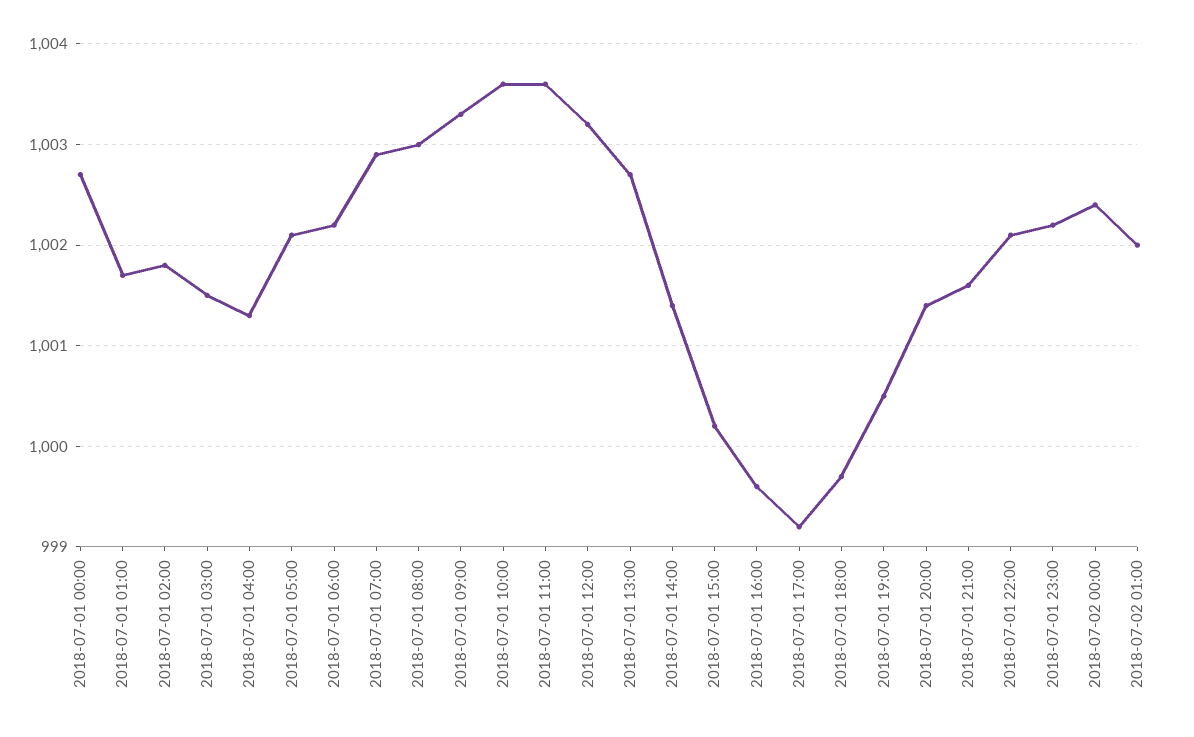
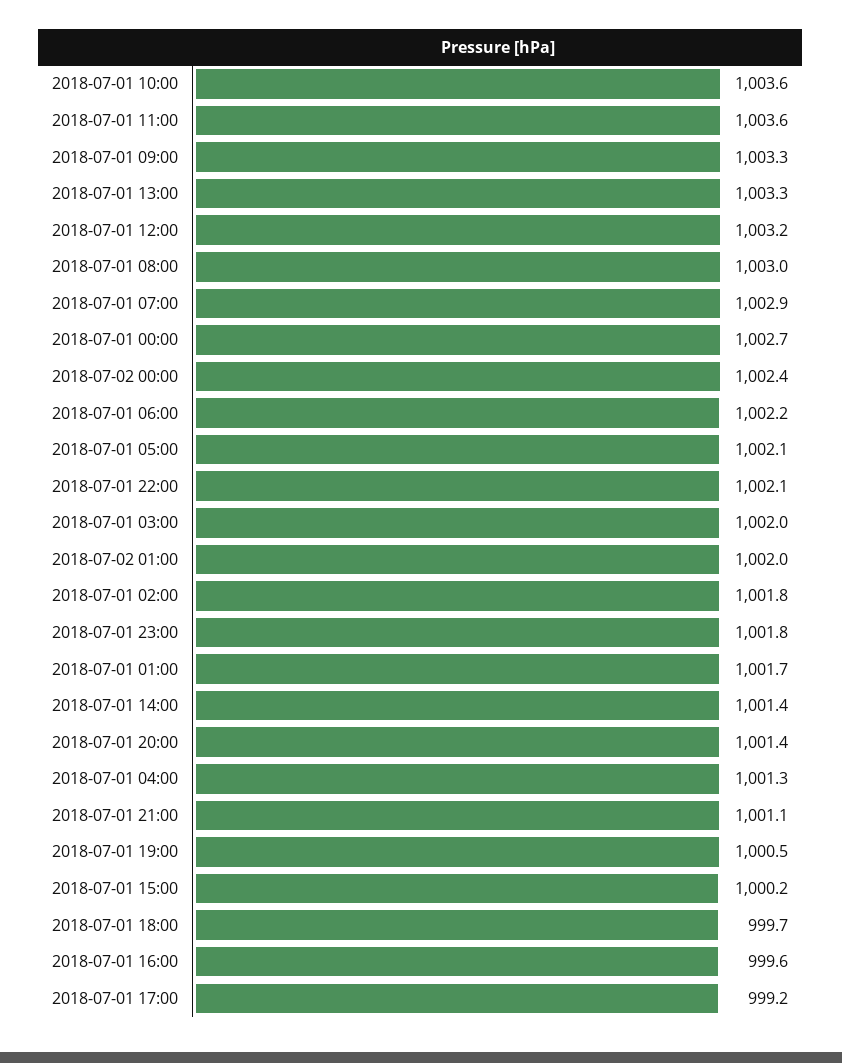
2018-07-01 03:00: 1001.5 -> 1002
2018-07-01 13:00: 1002.7 -> 1003.3
2018-07-01 21:00: 1001.6 -> 1001.1
2018-07-01 23:00: 1002.2 -> 1001.8

